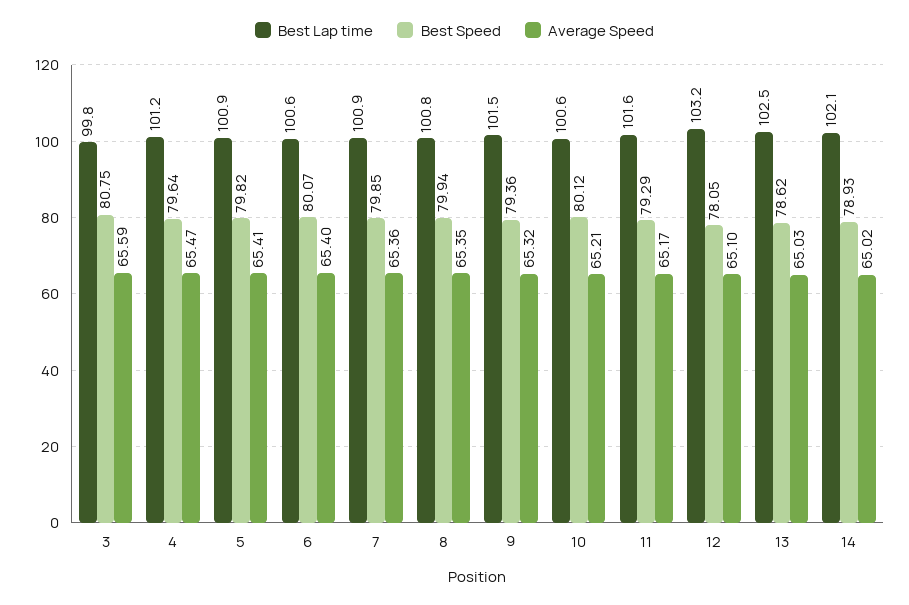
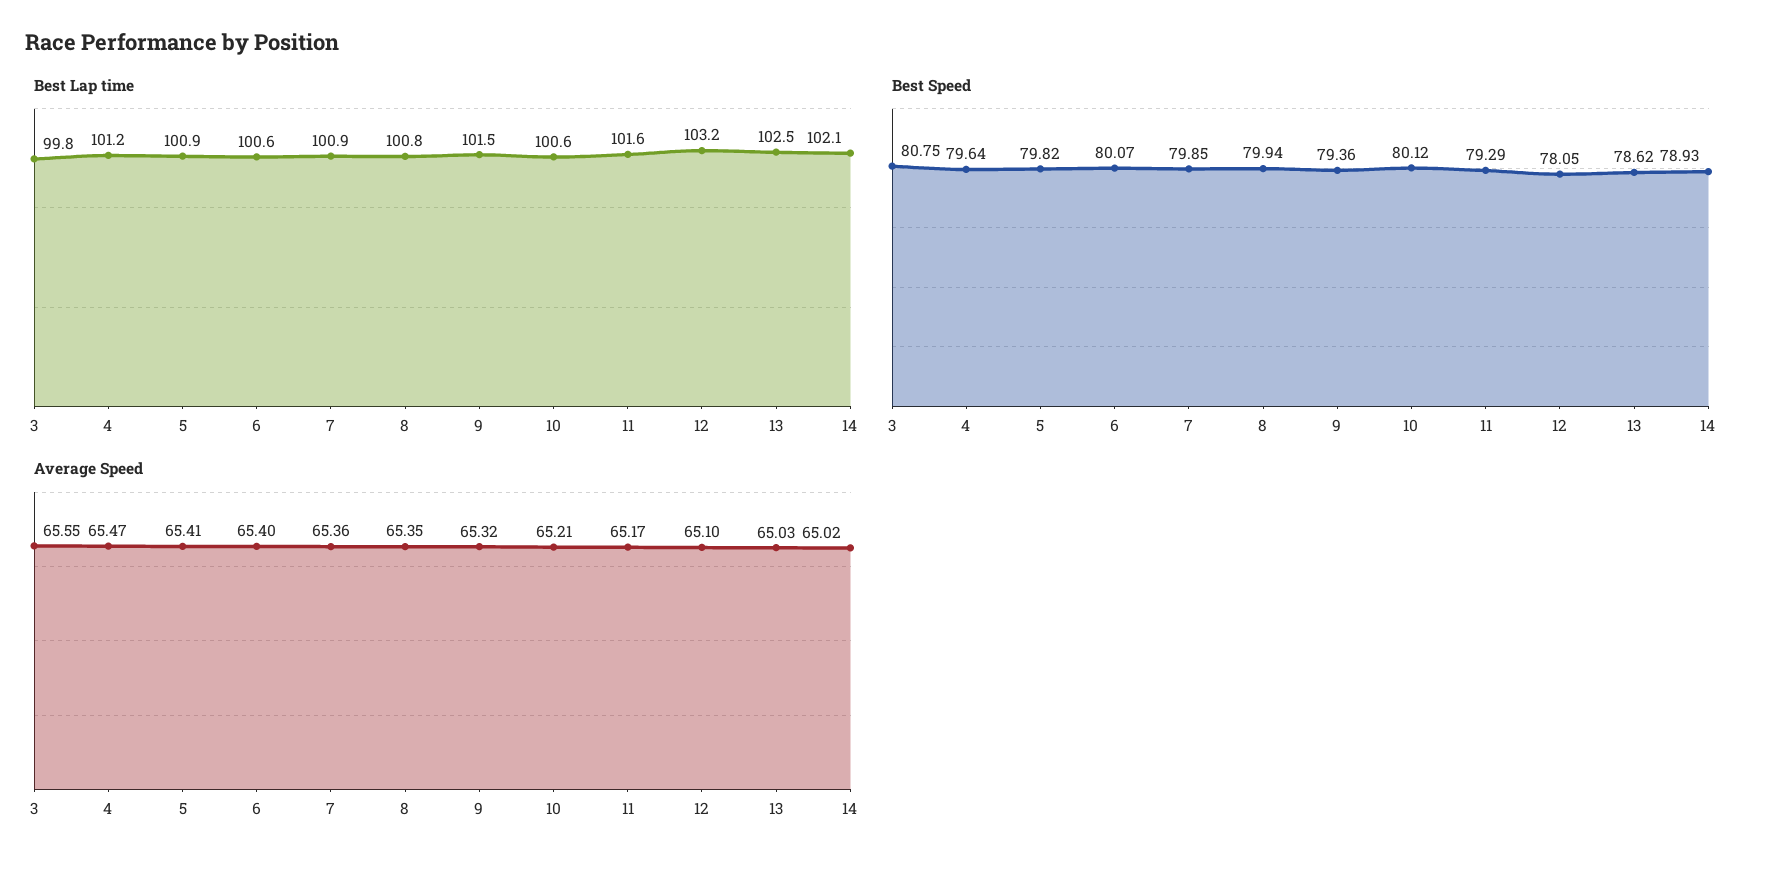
Average Speed, 3: 65.59 -> 65.55

